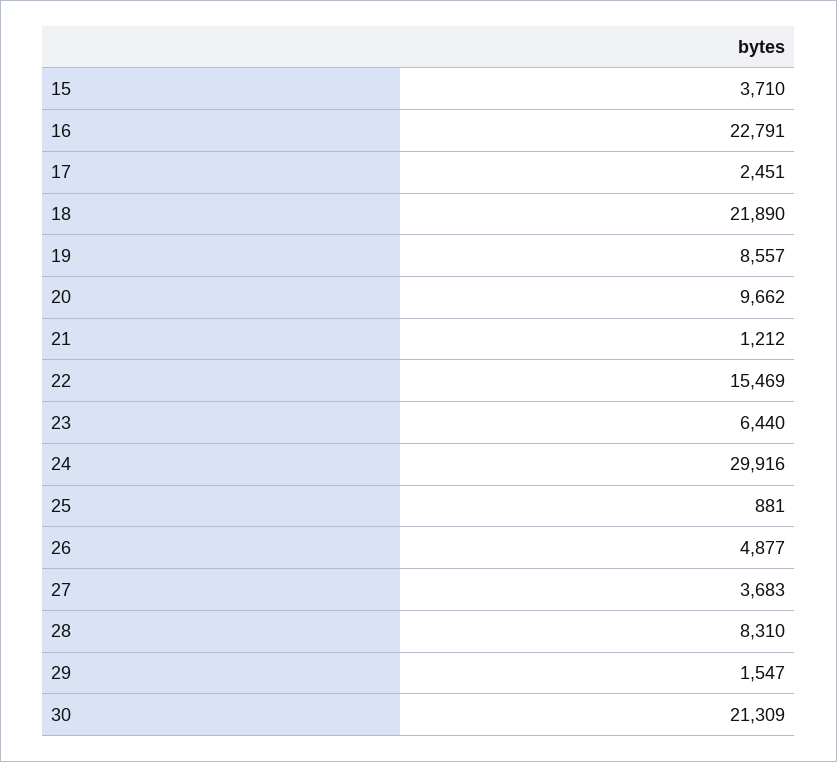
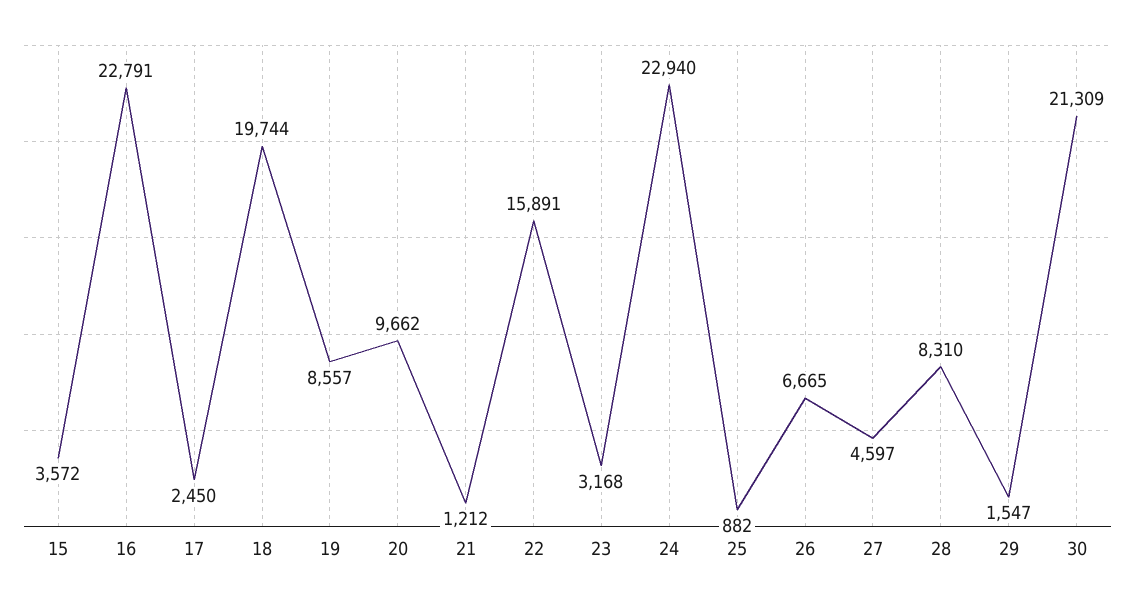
15: 3710 -> 3572
17: 2451 -> 2450
18: 21890 -> 19744
22: 15469 -> 15891
23: 6440 -> 3168
24: 29916 -> 22940
25: 881 -> 882
26: 4877 -> 6665
27: 3683 -> 4597

